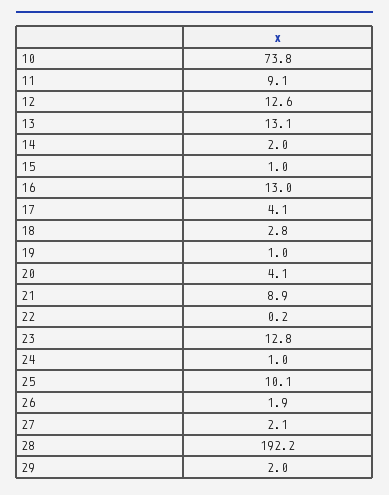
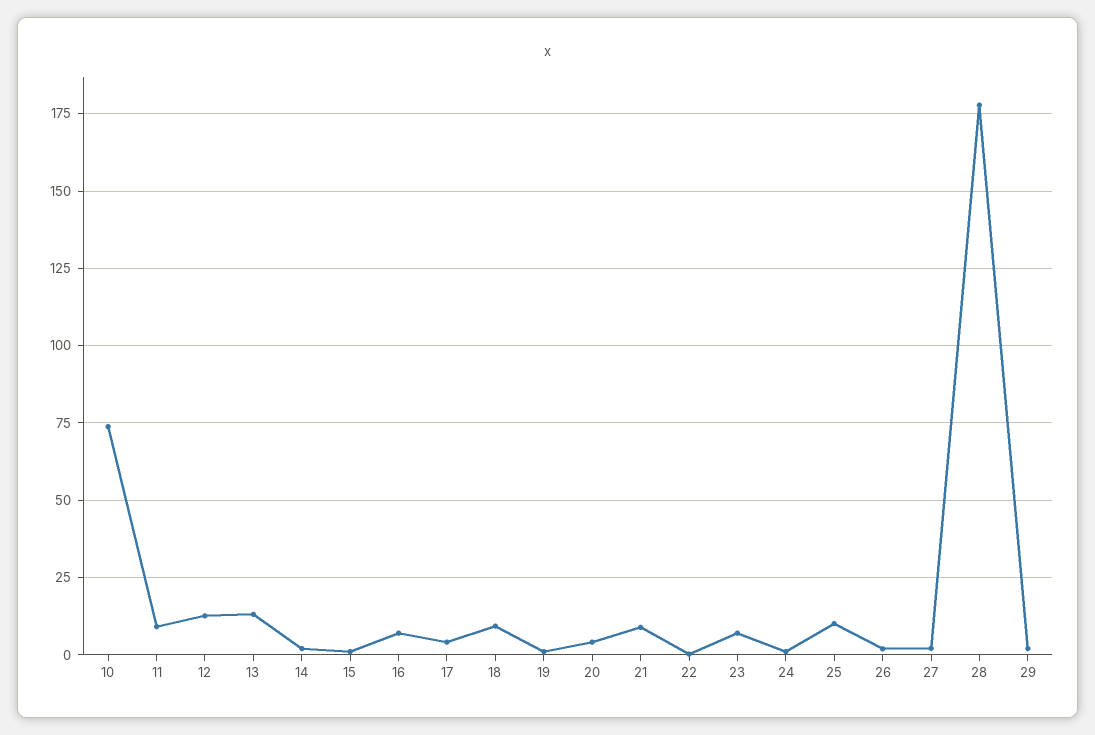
16: 13 -> 7.5
18: 2.8 -> 10
23: 12.8 -> 7.5
28: 192.2 -> 177.5

